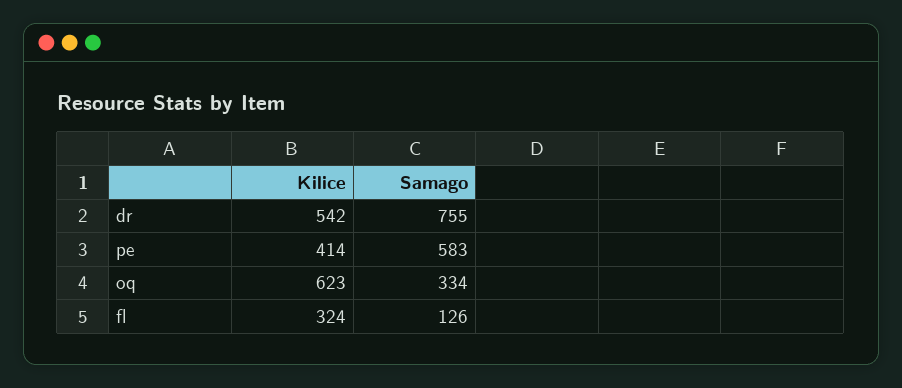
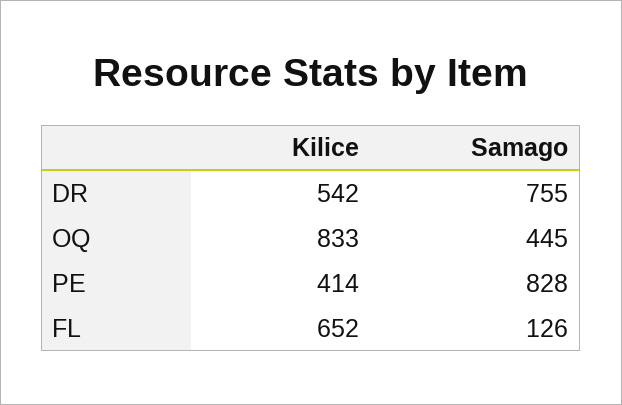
Samago, pe: 583 -> 828
Kilice, oq: 623 -> 833
Samago, oq: 334 -> 445
Kilice, fl: 324 -> 652

